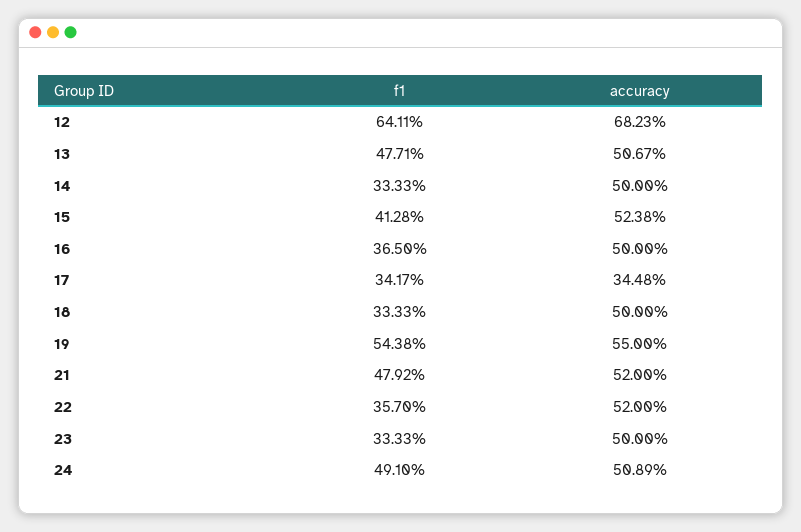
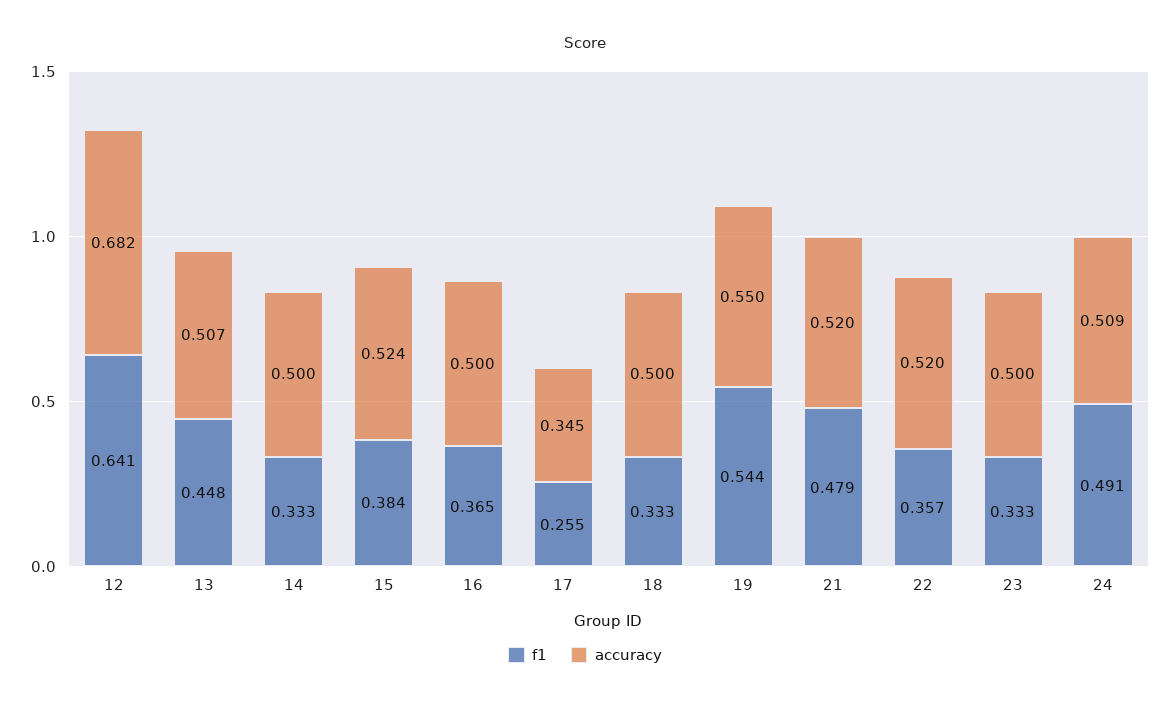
f1, 13: 0.4771 -> 0.448
f1, 15: 0.4128 -> 0.384
f1, 17: 0.3417 -> 0.255

